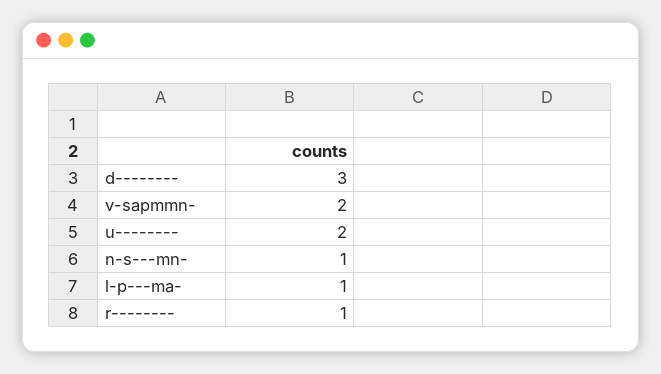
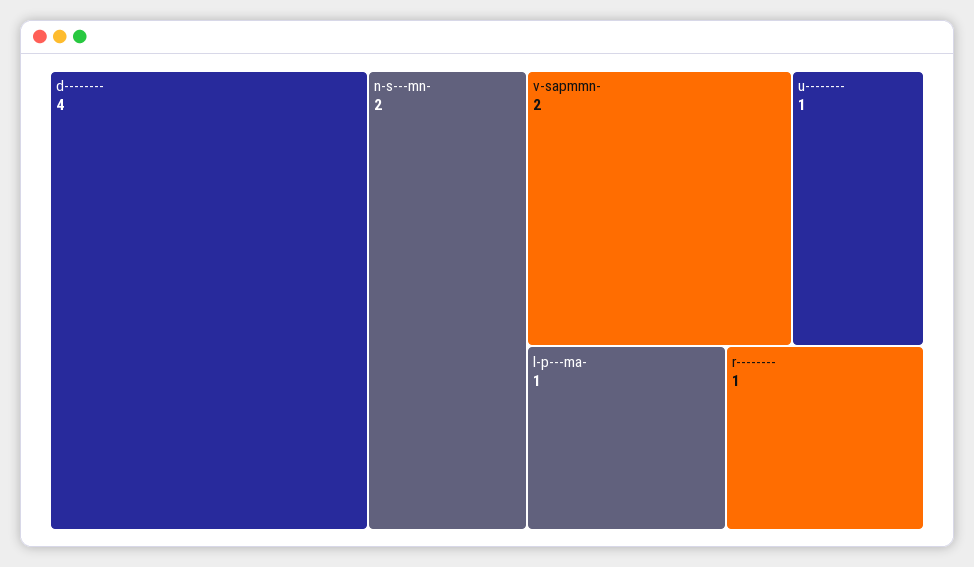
d--------: 3 -> 4
u--------: 2 -> 1
n-s---mn-: 1 -> 2

